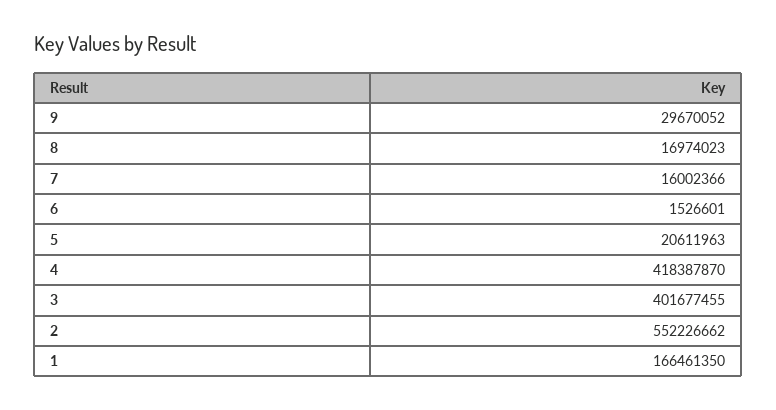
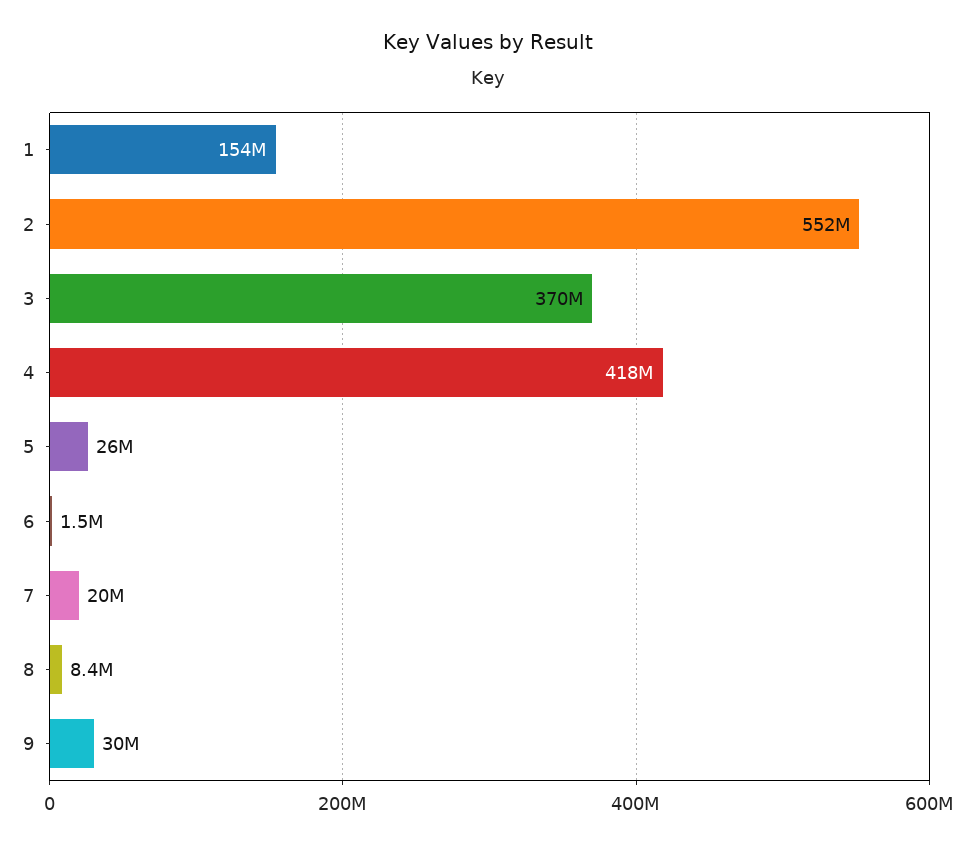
8: 16974023 -> 8400000
7: 16002366 -> 20000000
5: 20611963 -> 26000000
3: 401677455 -> 370000000
1: 166461350 -> 154000000

